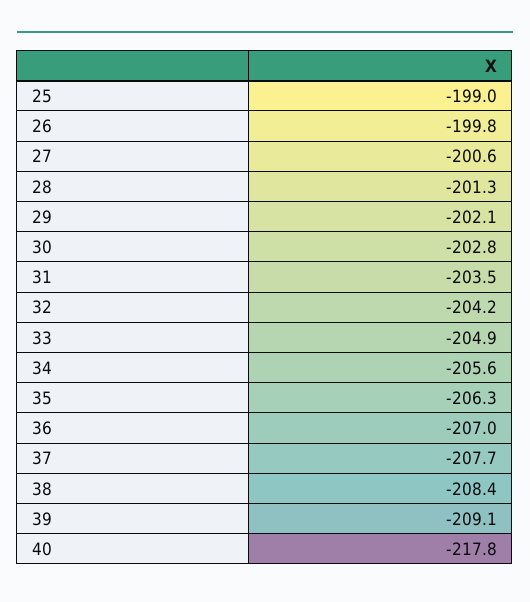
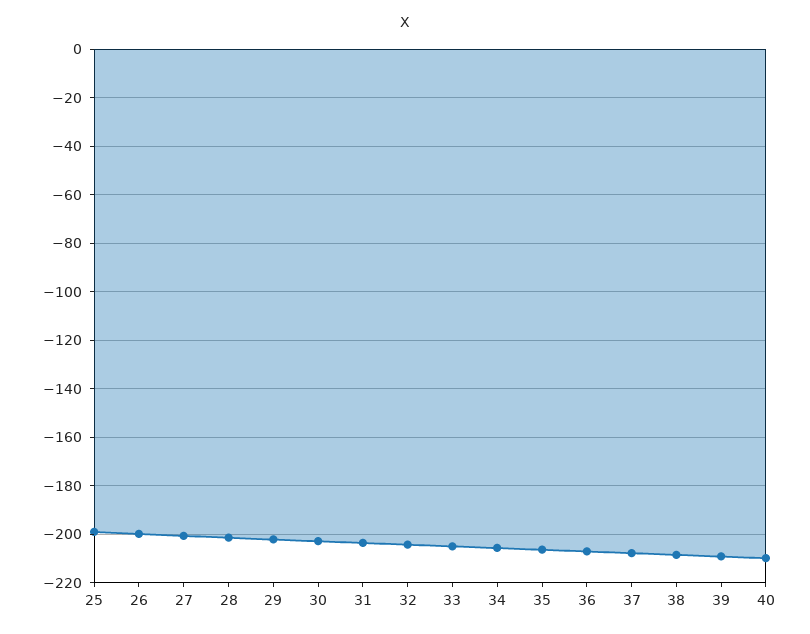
40: -217.8 -> -210

